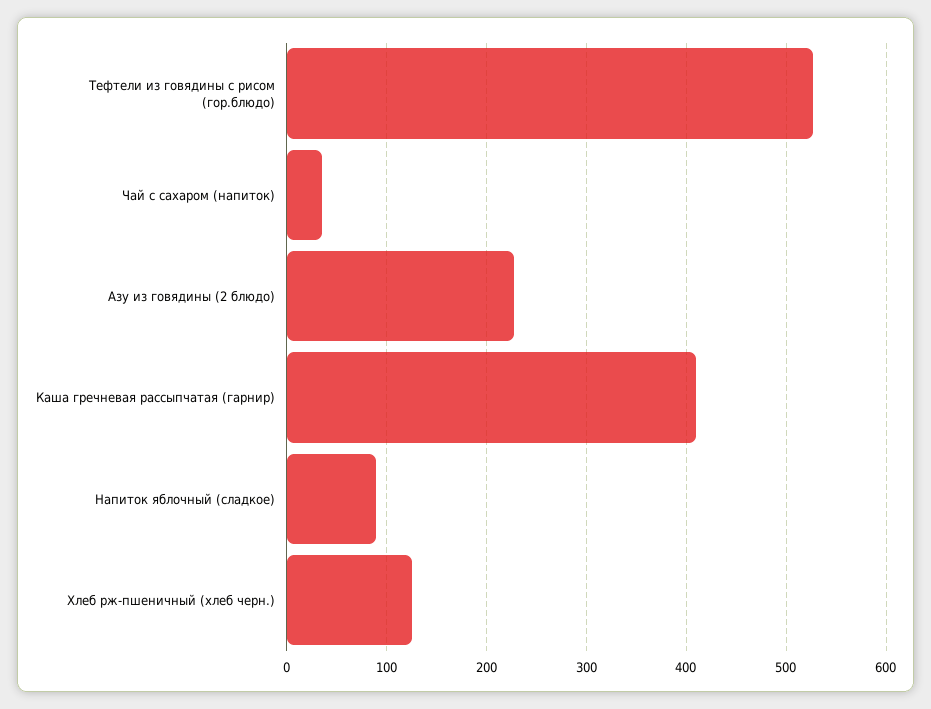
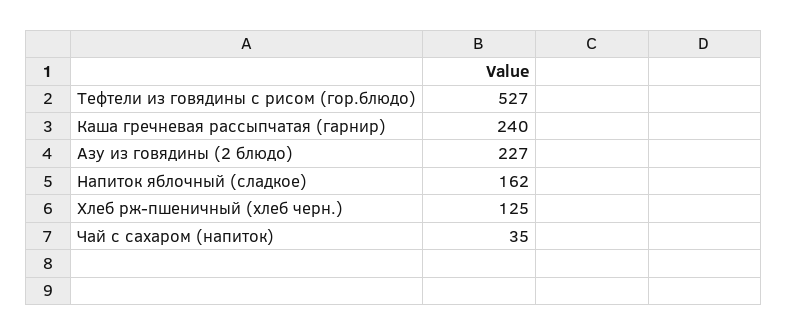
Каша гречневая рассыпчатая (гарнир): 410 -> 240
Напиток яблочный (сладкое): 90 -> 162

